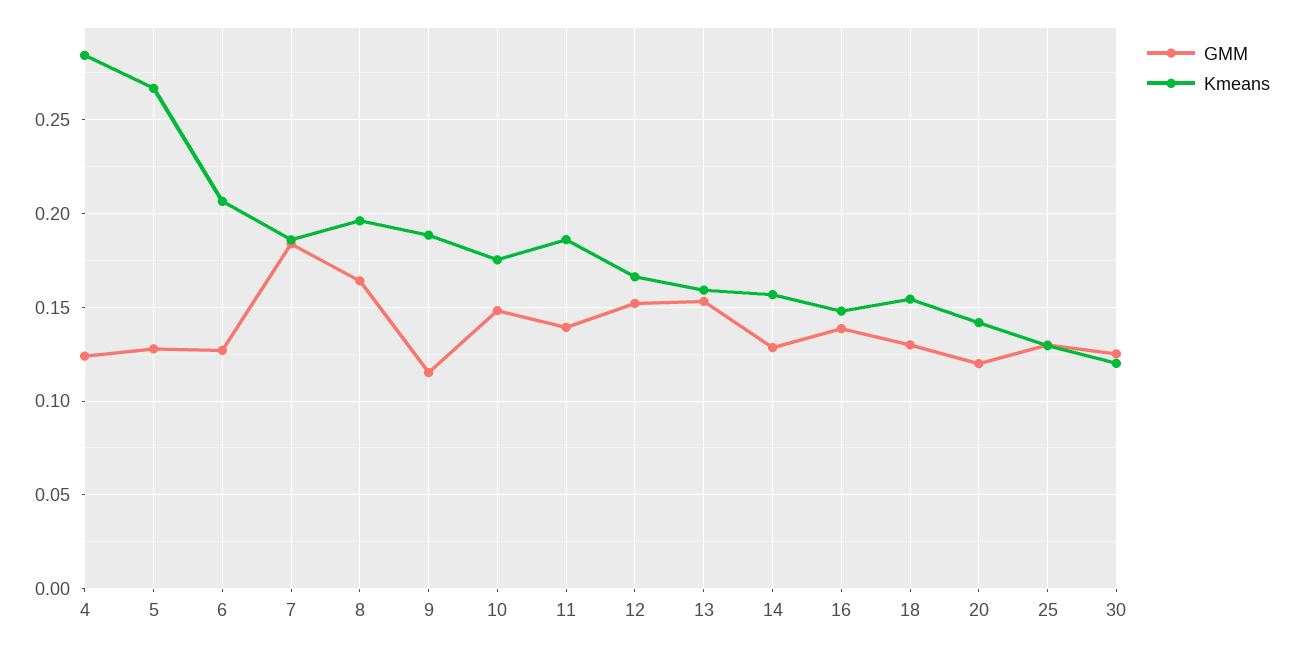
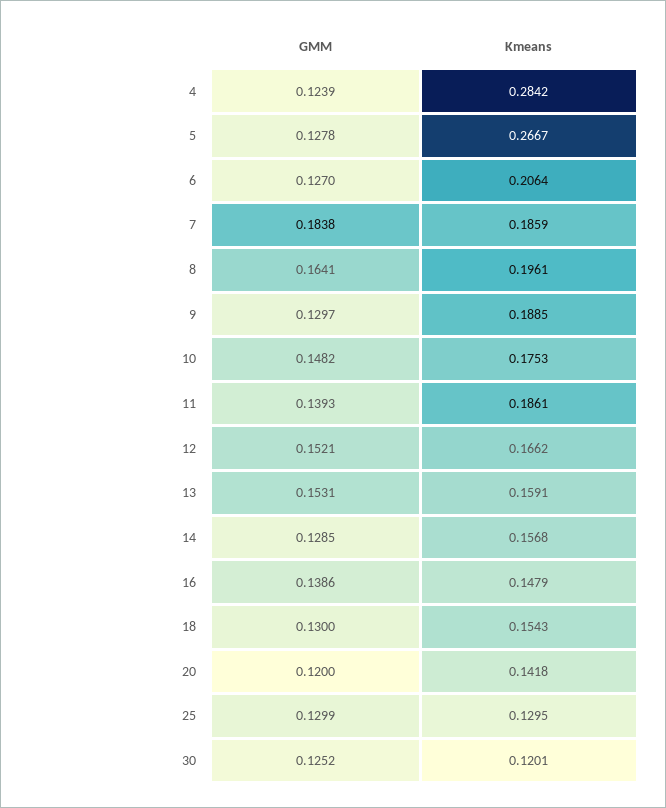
GMM, 9: 0.115 -> 0.1297

